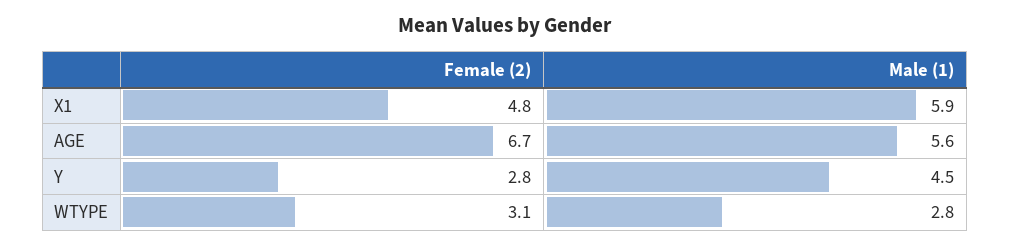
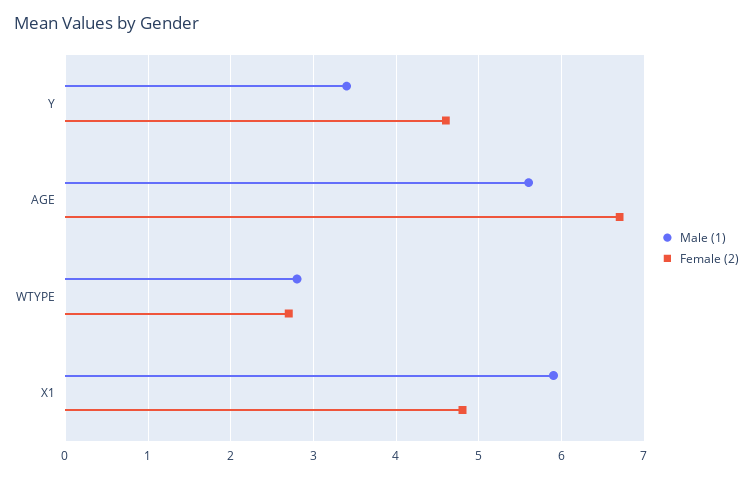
Female (2), Y: 2.8 -> 4.6
Male (1), Y: 4.5 -> 3.4
Female (2), WTYPE: 3.1 -> 2.7

